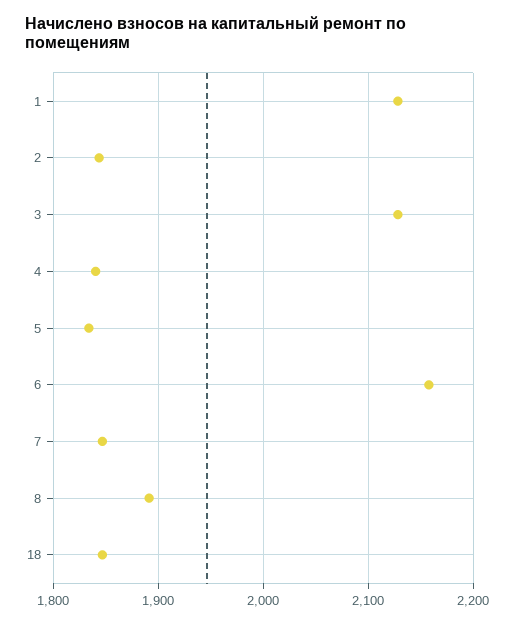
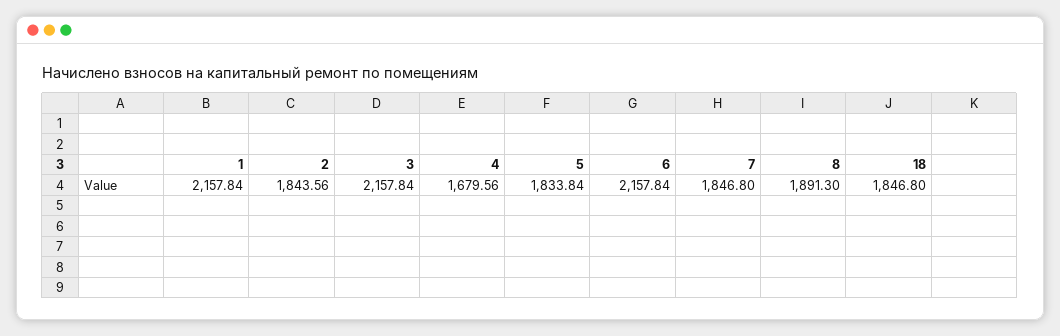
1: 2130 -> 2157.84
3: 2130 -> 2157.84
4: 1840 -> 1679.56

